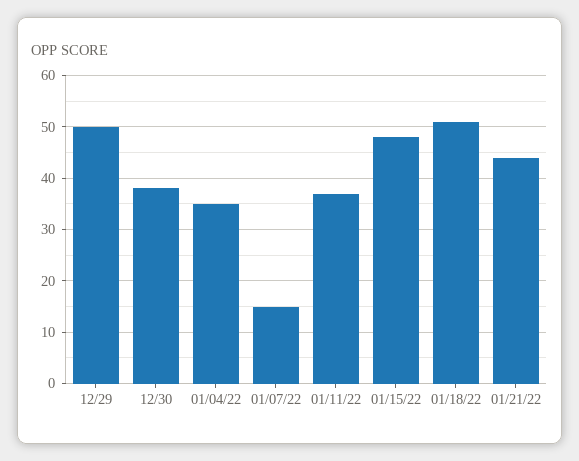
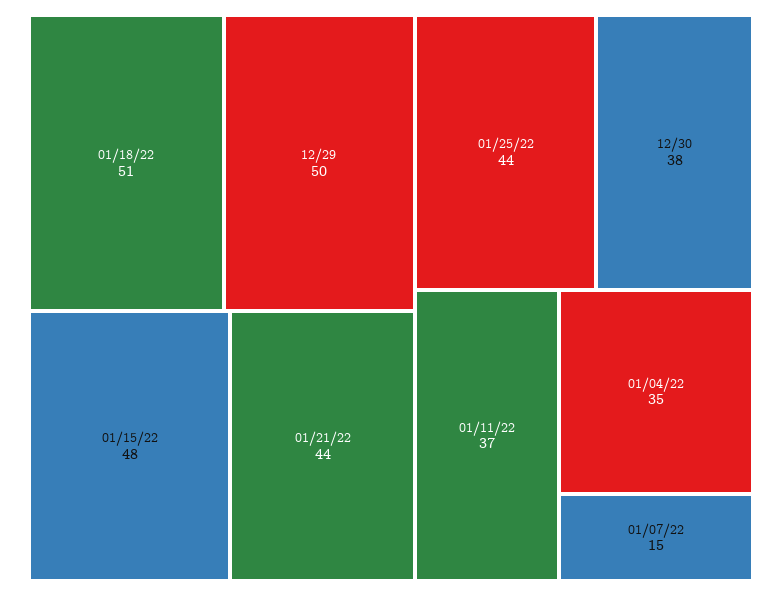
01/25/22: none -> 44

